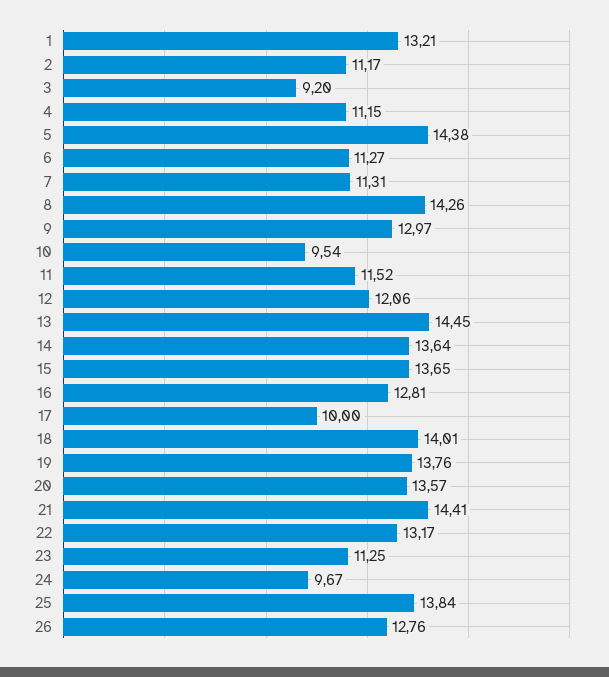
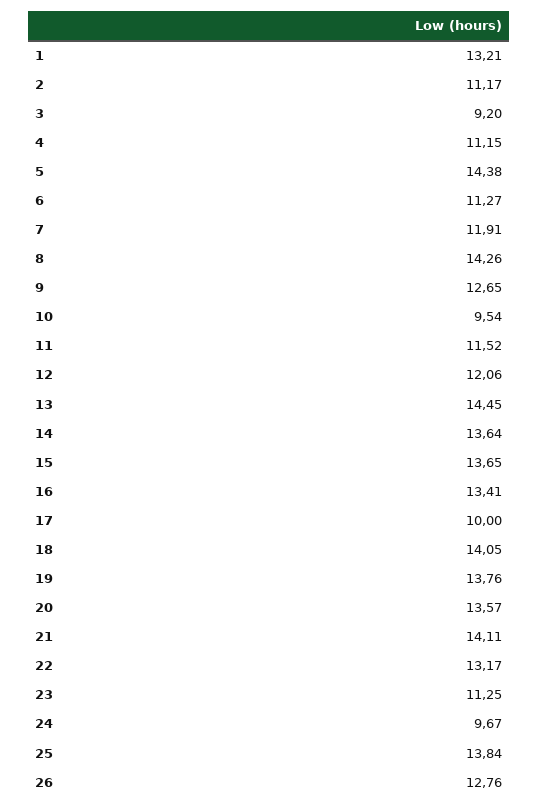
7: 11.31 -> 11.91
9: 12.97 -> 12.65
16: 12.81 -> 13.41
18: 14.01 -> 14.05
21: 14.41 -> 14.11

